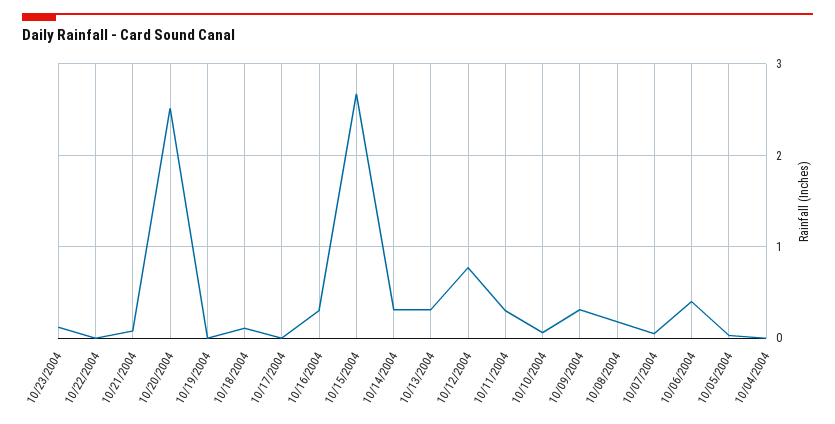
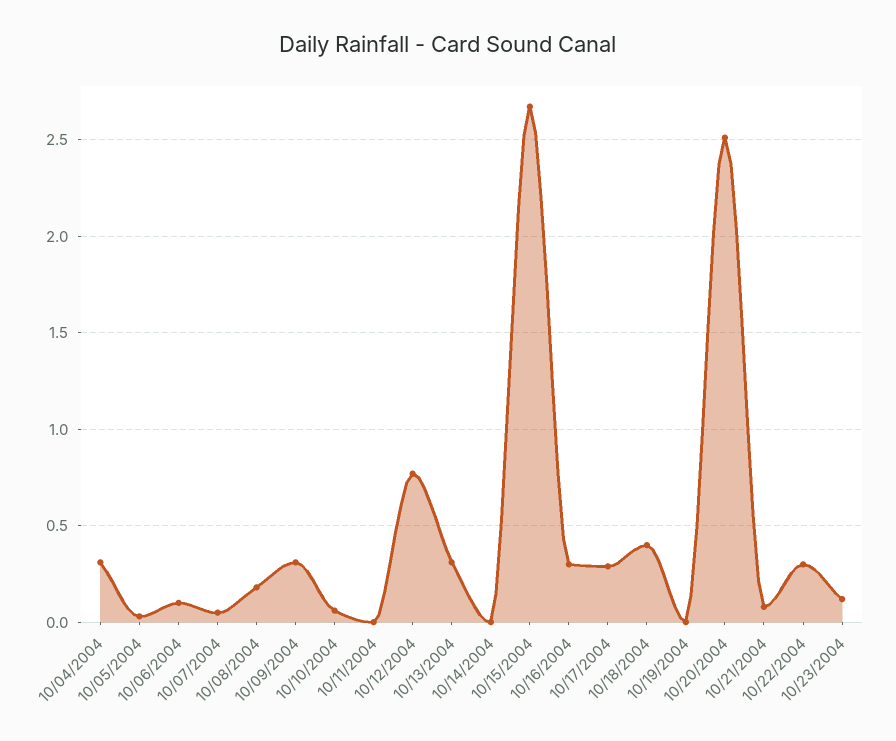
10/22/2004: 0 -> 0.3
10/18/2004: 0.1 -> 0.4
10/17/2004: 0 -> 0.3
10/14/2004: 0.3 -> 0
10/11/2004: 0.3 -> 0
10/06/2004: 0.4 -> 0.1
10/04/2004: 0 -> 0.3

